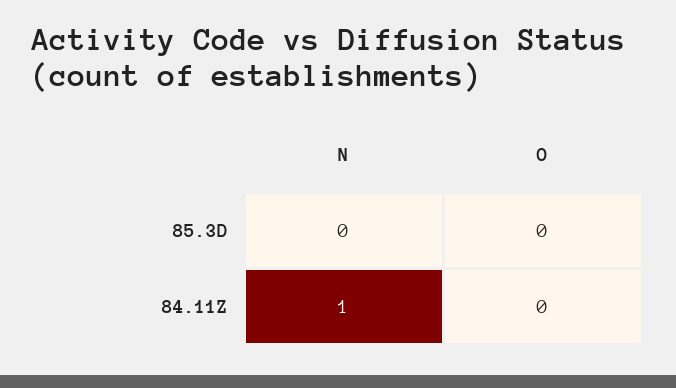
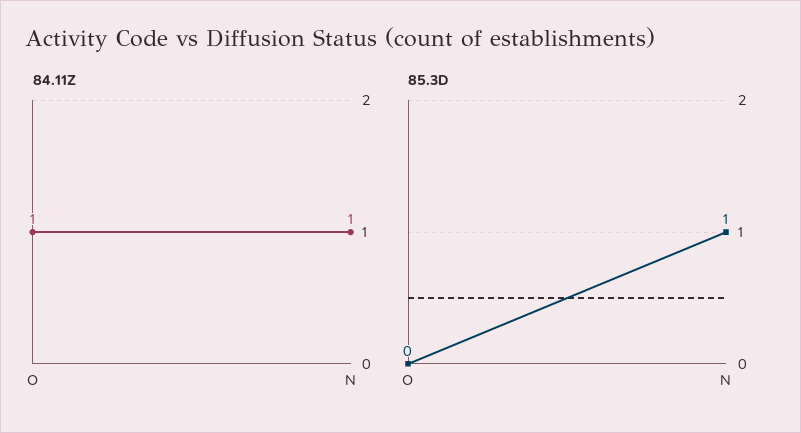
85.3D, N: 0 -> 1
84.11Z, O: 0 -> 1

